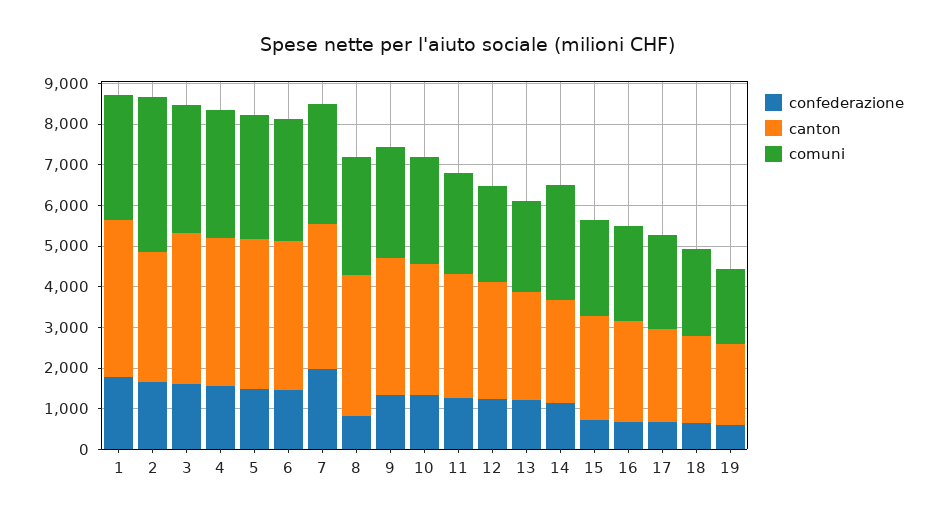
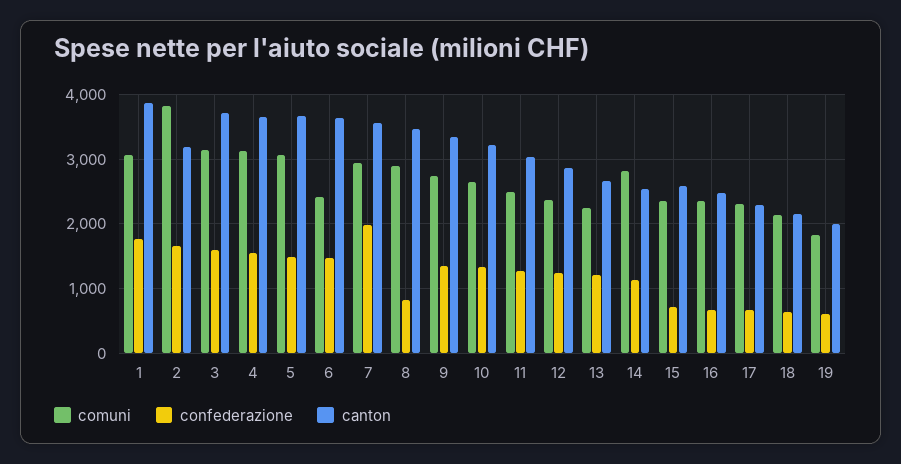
comuni, 6: 3000 -> 2400

